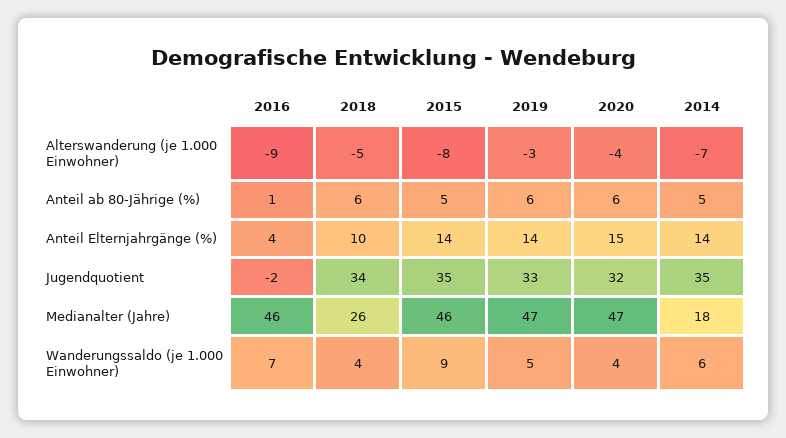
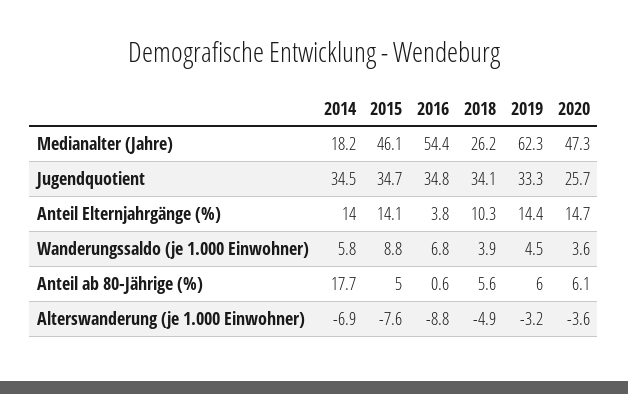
2014, Anteil ab 80-Jährige (%): 5 -> 17.7
2016, Jugendquotient: -2 -> 34.8
2020, Jugendquotient: 32 -> 25.7
2016, Medianalter (Jahre): 46 -> 54.4
2019, Medianalter (Jahre): 47 -> 62.3

